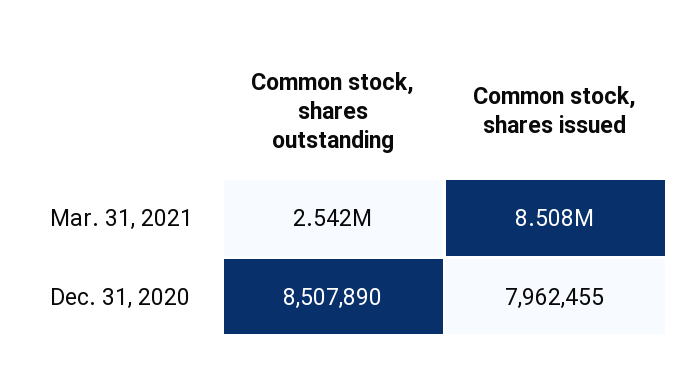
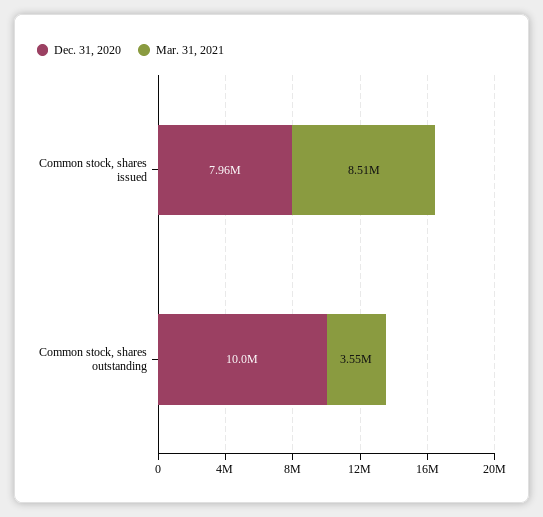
Mar. 31, 2021, Common stock, shares outstanding: 2542000 -> 3550000
Dec. 31, 2020, Common stock, shares outstanding: 8507890 -> 10000000

